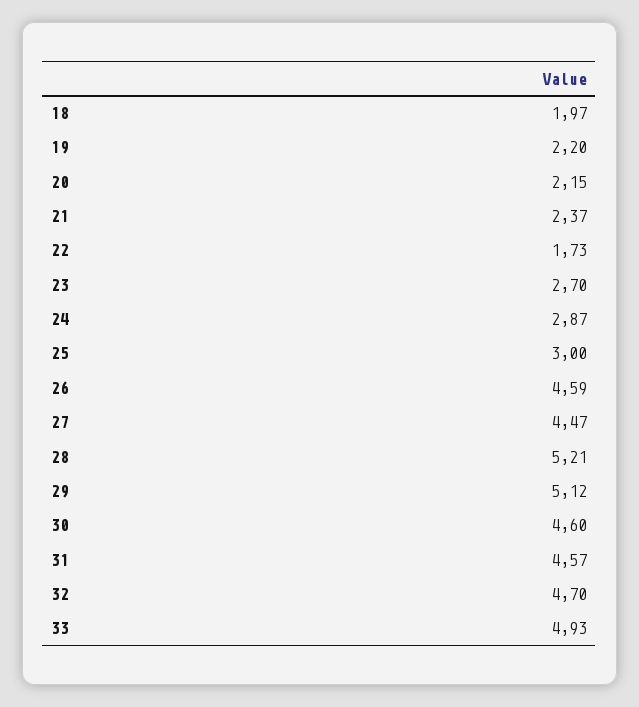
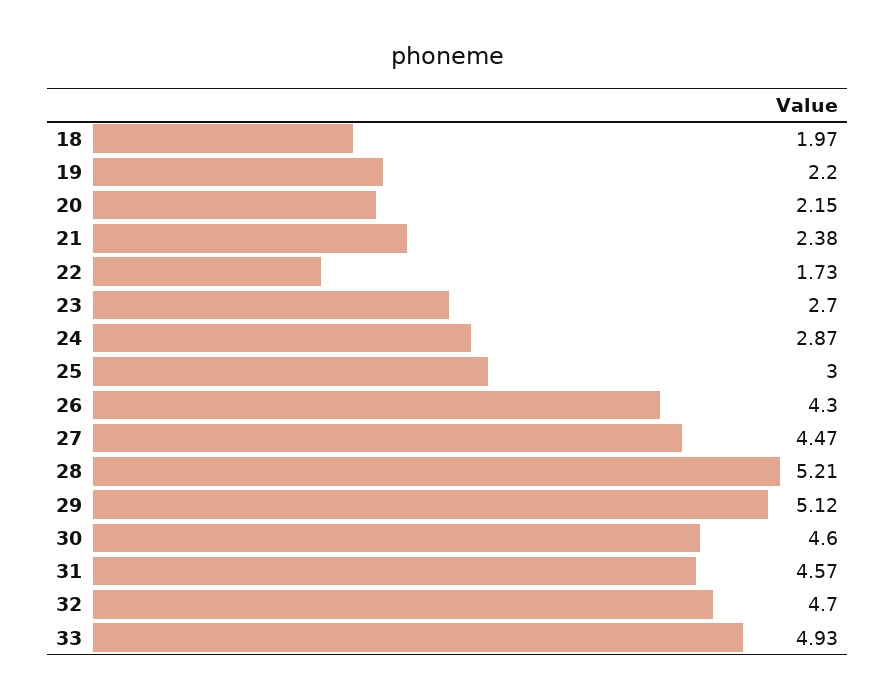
21: 2.37 -> 2.38
26: 4.59 -> 4.3

